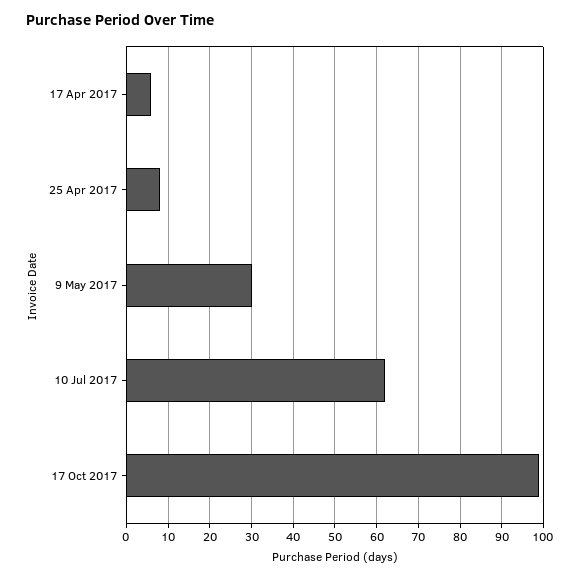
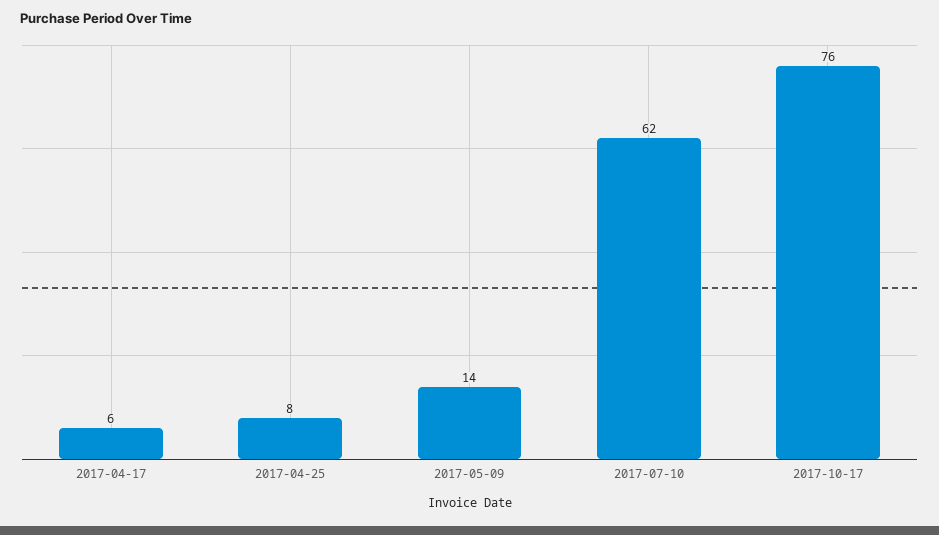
9 May 2017: 30 -> 14
17 Oct 2017: 100 -> 76

